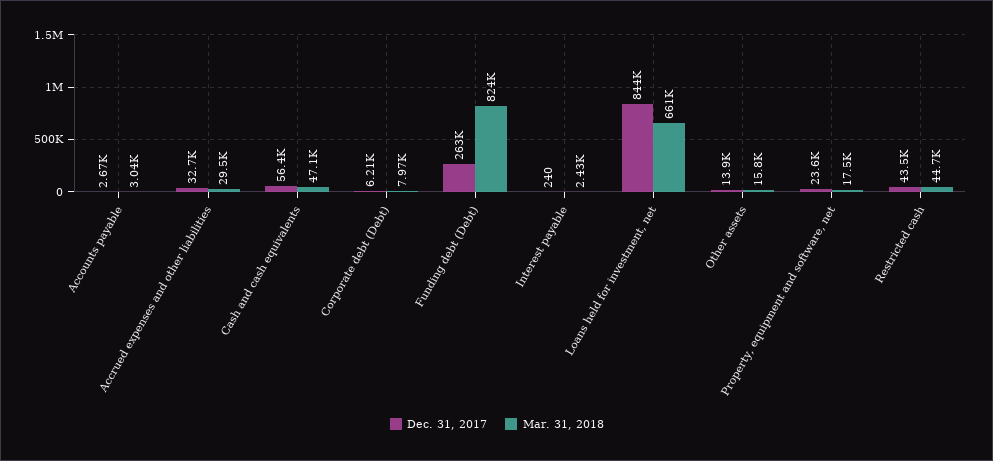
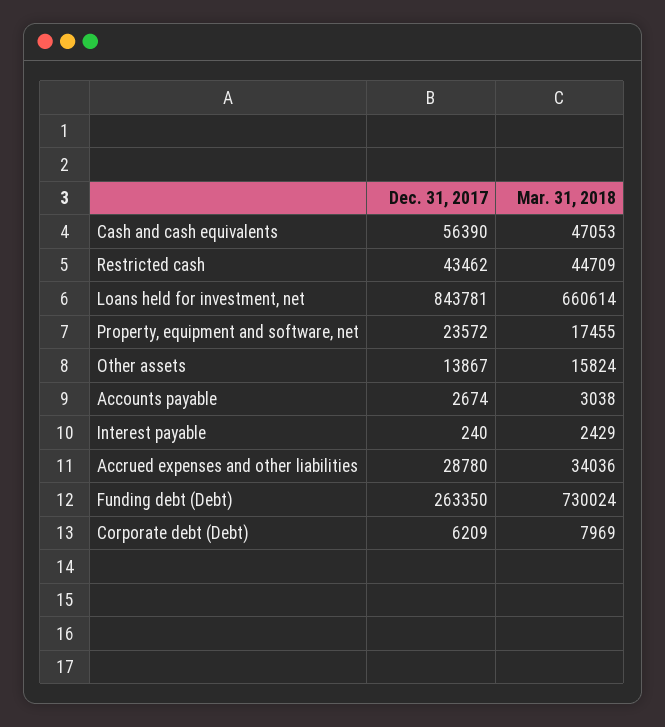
Dec. 31, 2017, Accrued expenses and other liabilities: 32700 -> 28780
Mar. 31, 2018, Accrued expenses and other liabilities: 29500 -> 34036
Mar. 31, 2018, Funding debt (Debt): 824000 -> 730024

